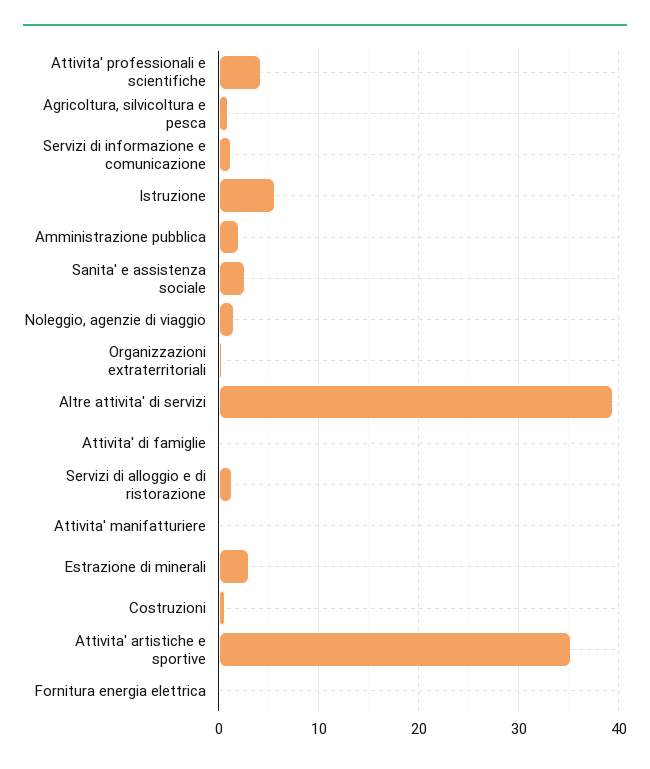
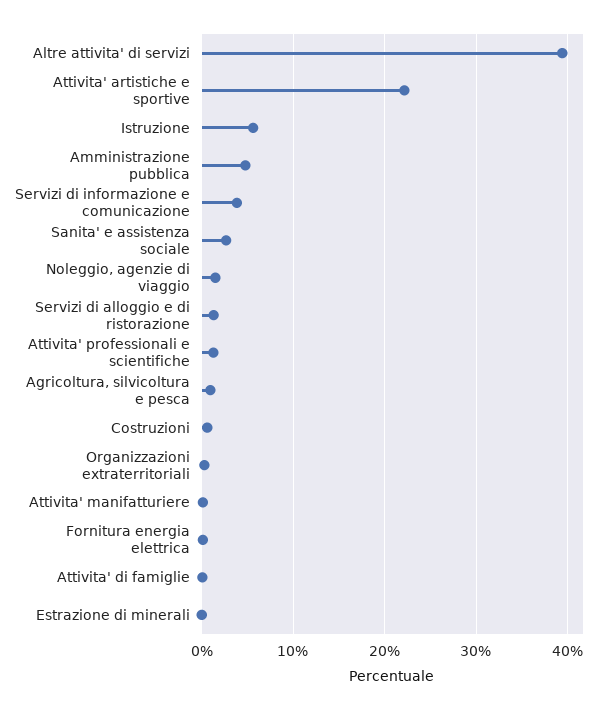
Attivita' professionali e scientifiche: 4 -> 1
Servizi di informazione e comunicazione: 1 -> 4
Amministrazione pubblica: 2 -> 5
Estrazione di minerali: 3 -> 0
Attivita' artistiche e sportive: 35 -> 22

